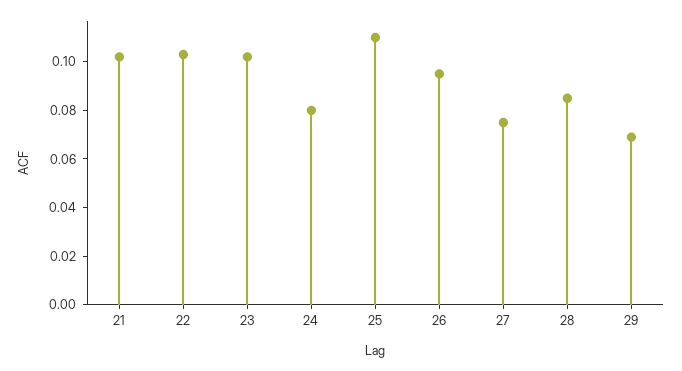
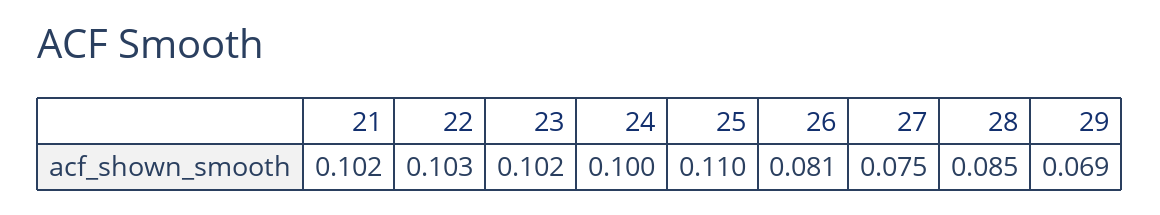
24: 0.08 -> 0.1
26: 0.095 -> 0.081

